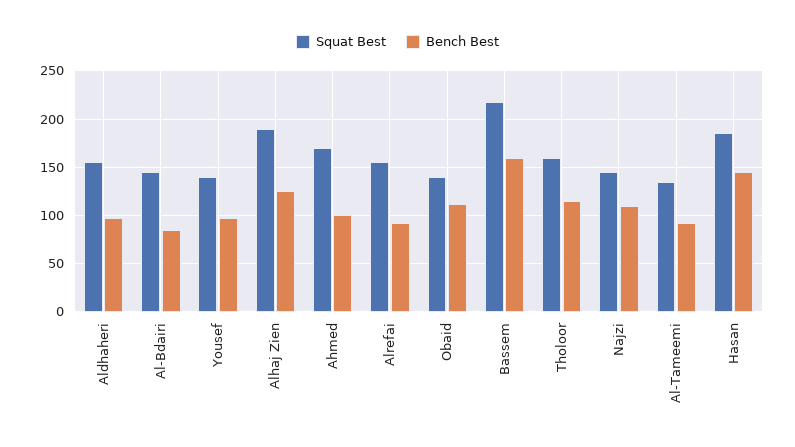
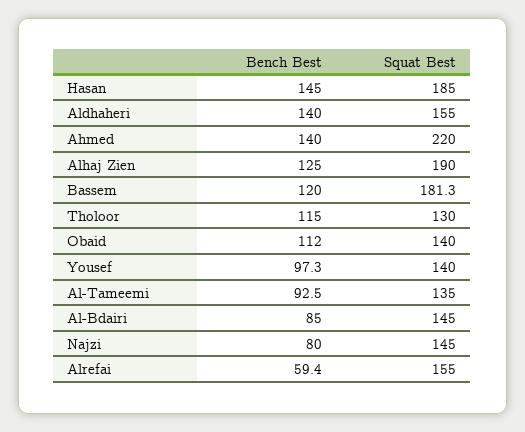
Bench Best, Aldhaheri: 100 -> 140
Squat Best, Ahmed: 170 -> 220
Bench Best, Ahmed: 100 -> 140
Bench Best, Alrefai: 90 -> 59.4
Squat Best, Bassem: 220 -> 181.3
Bench Best, Bassem: 160 -> 120
Squat Best, Tholoor: 160 -> 130
Bench Best, Najzi: 110 -> 80

